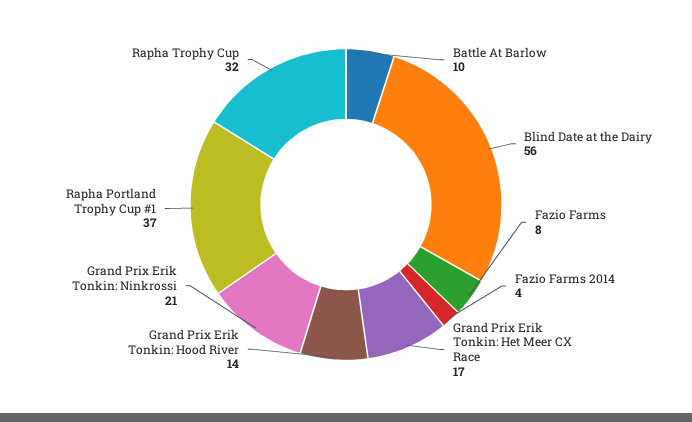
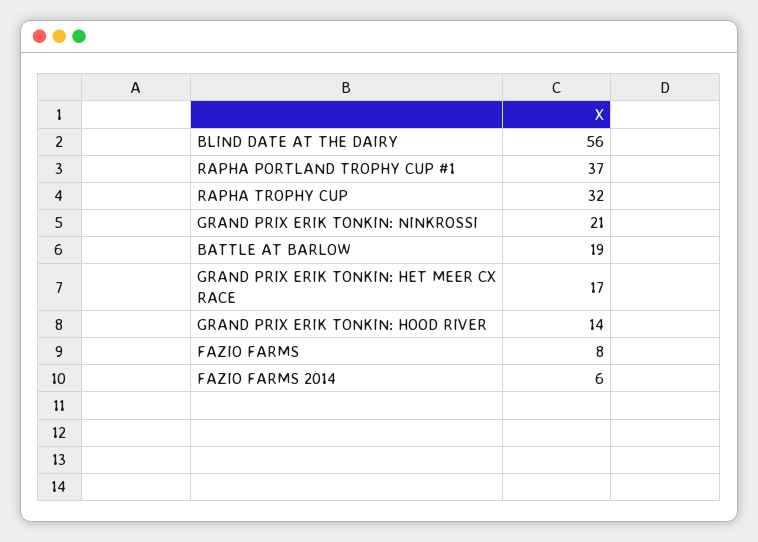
Battle At Barlow: 10 -> 19
Fazio Farms 2014: 4 -> 6

